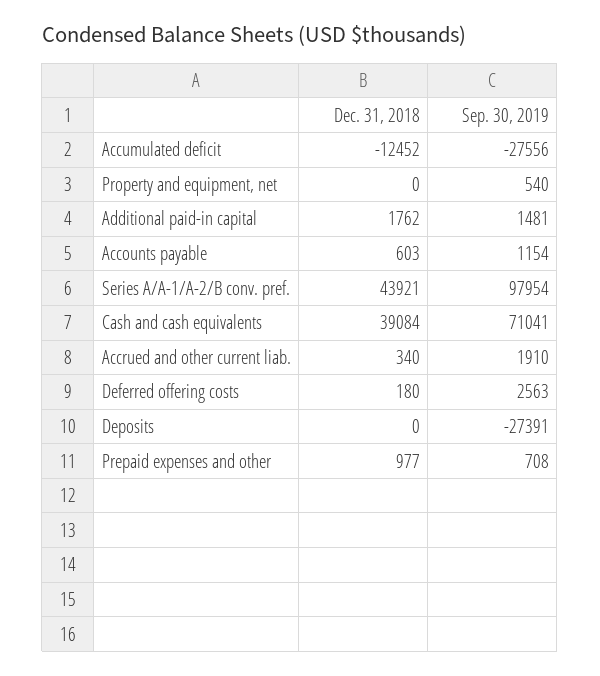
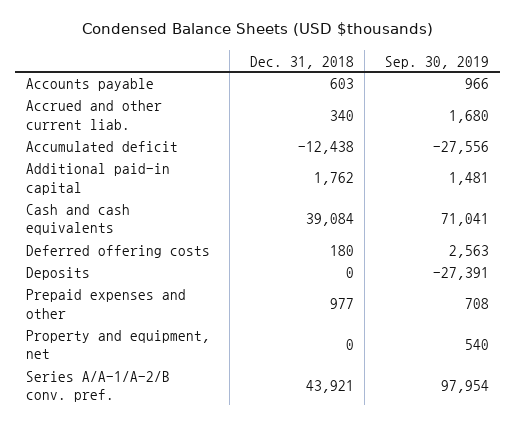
Dec. 31, 2018, Accumulated deficit: -12452 -> -12438
Sep. 30, 2019, Accounts payable: 1154 -> 966
Sep. 30, 2019, Accrued and other current liab.: 1910 -> 1680

